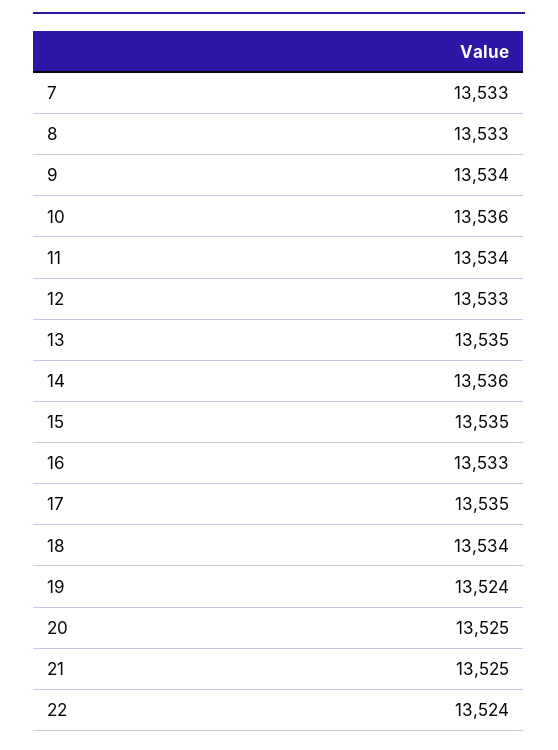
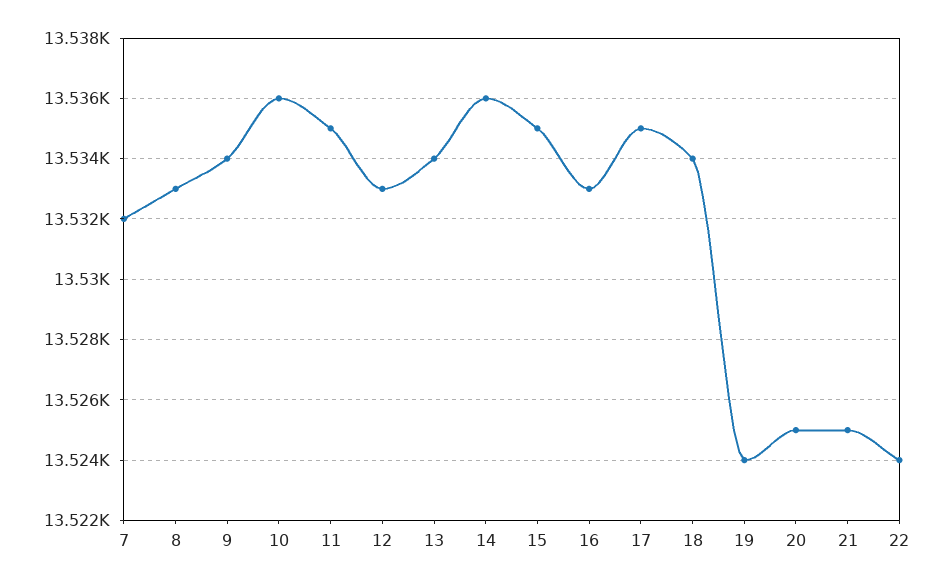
7: 13533 -> 13532
11: 13534 -> 13535
13: 13535 -> 13534

